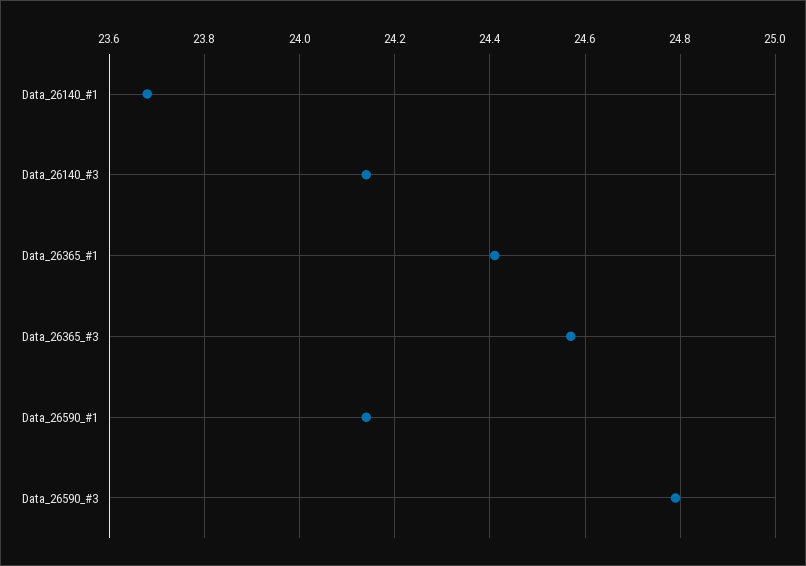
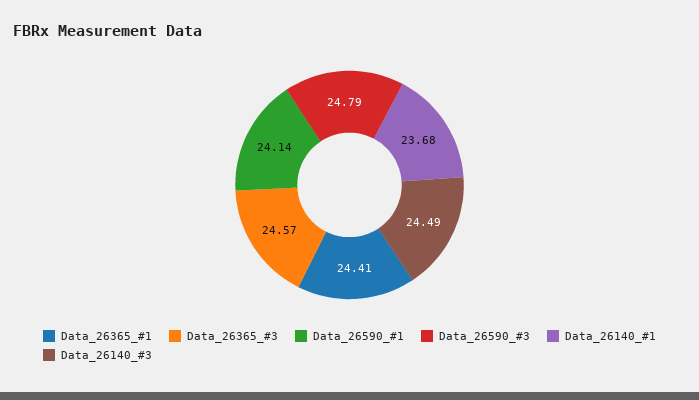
Data_26140_#3: 24.15 -> 24.49

